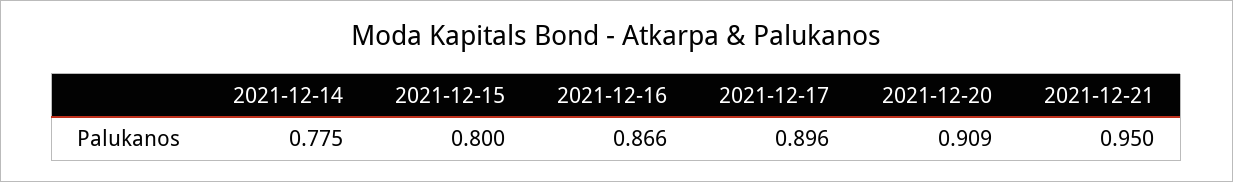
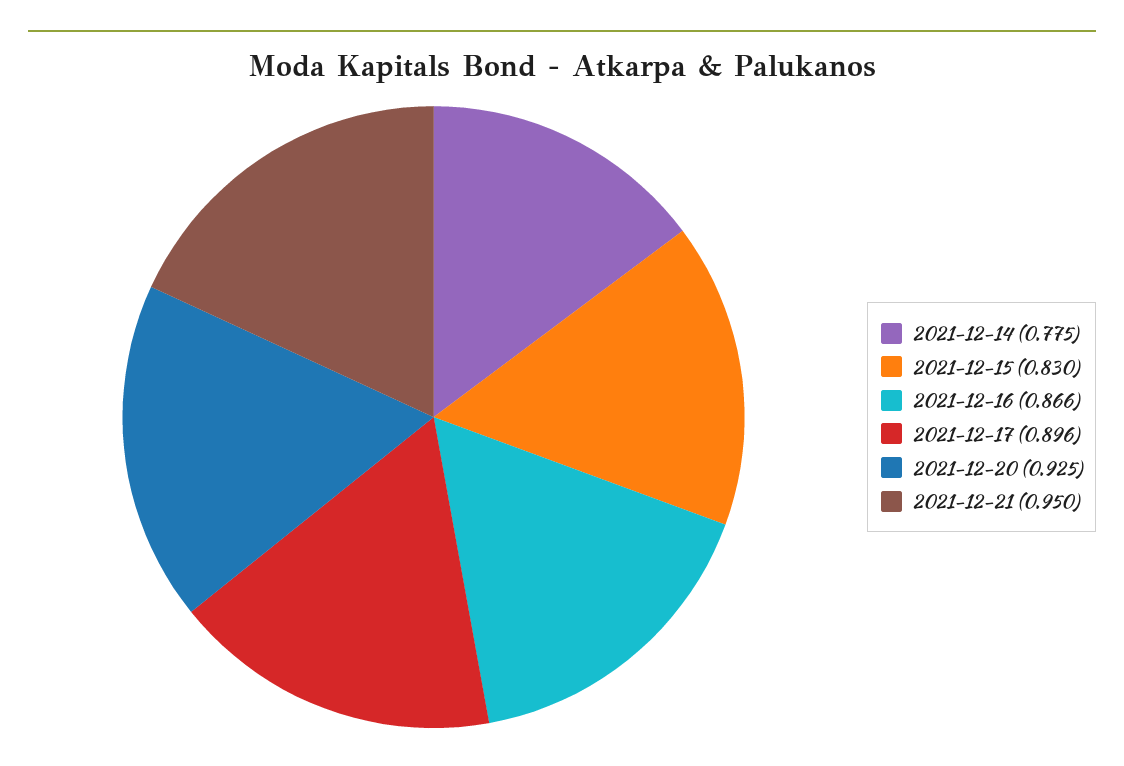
2021-12-15: 0.8 -> 0.83
2021-12-20: 0.909 -> 0.925

